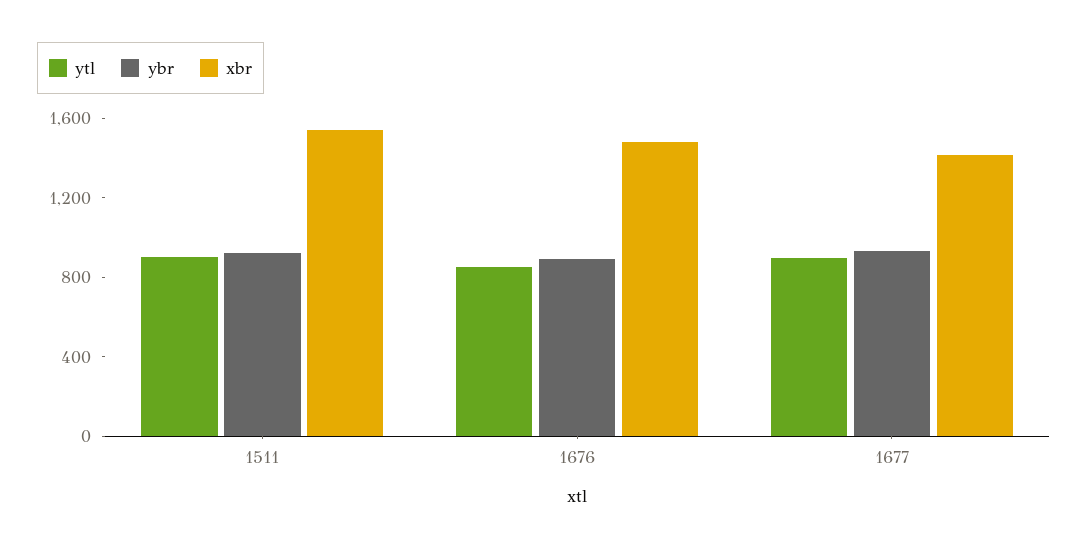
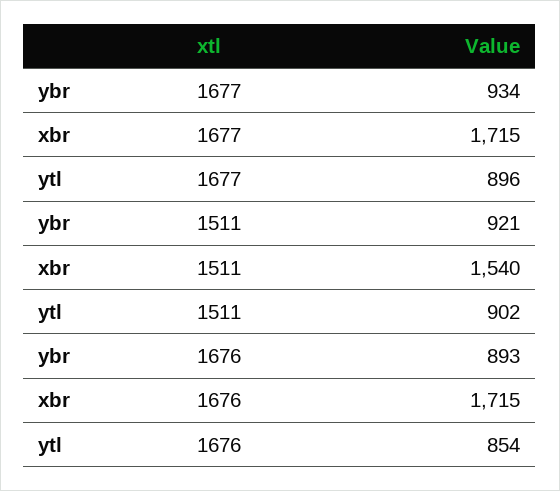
xbr, 1676: 1500 -> 1715
xbr, 1677: 1400 -> 1715

